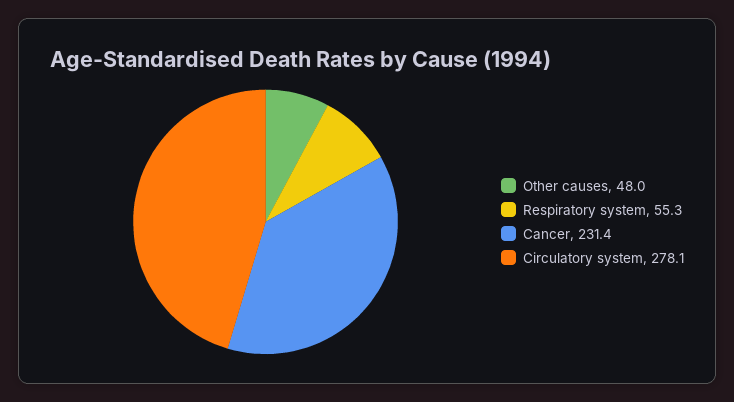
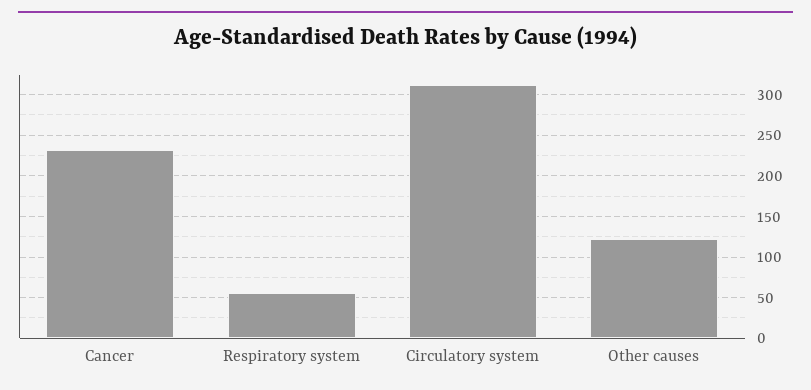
Other causes: 48 -> 120
Circulatory system: 278.1 -> 310

